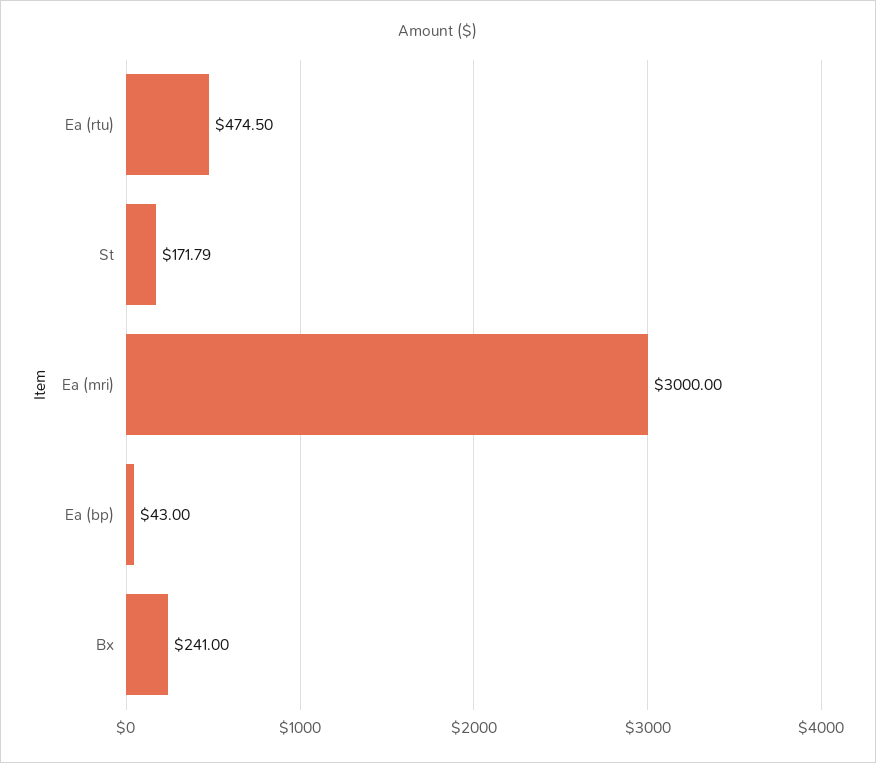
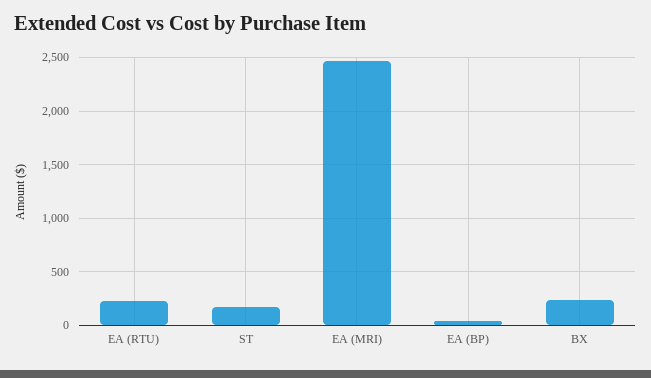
Ea (rtu): 474.5 -> 200
Ea (mri): 3000 -> 2500

